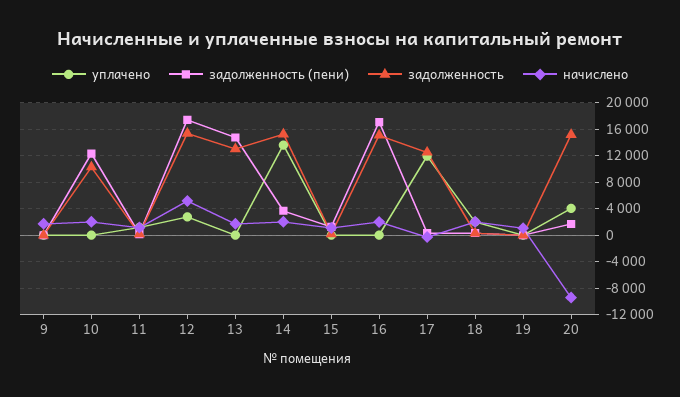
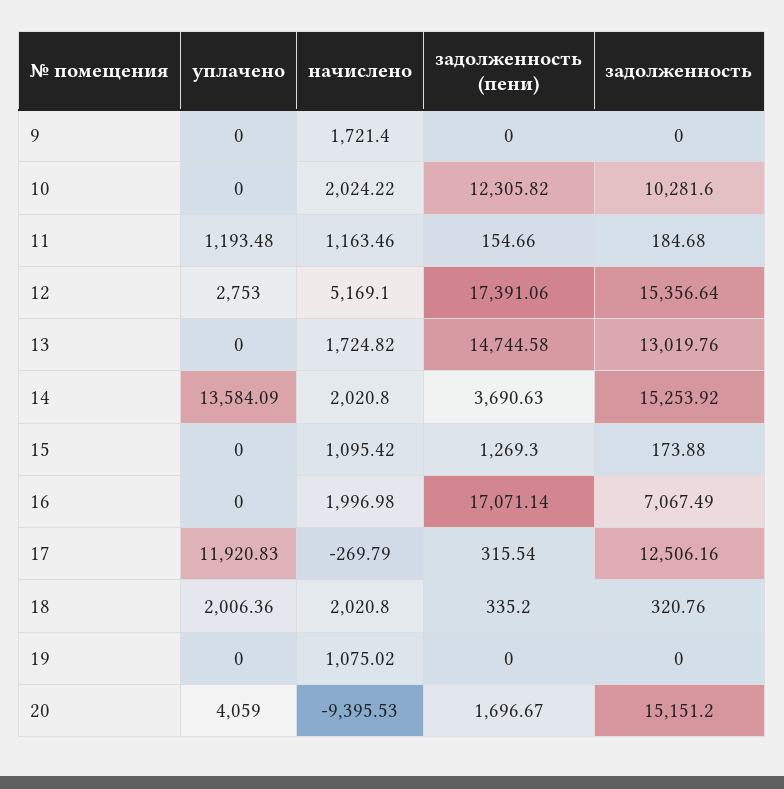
задолженность, 16: 15000 -> 7067.49

